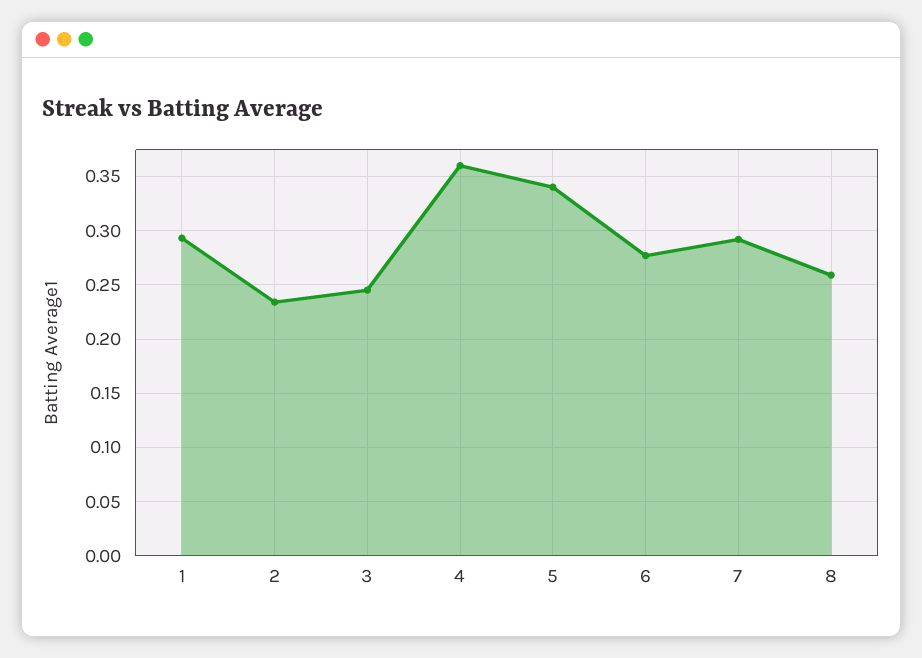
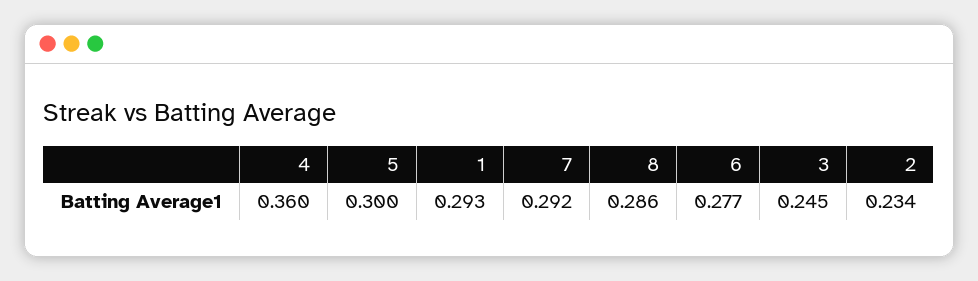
5: 0.34 -> 0.3
8: 0.26 -> 0.286

